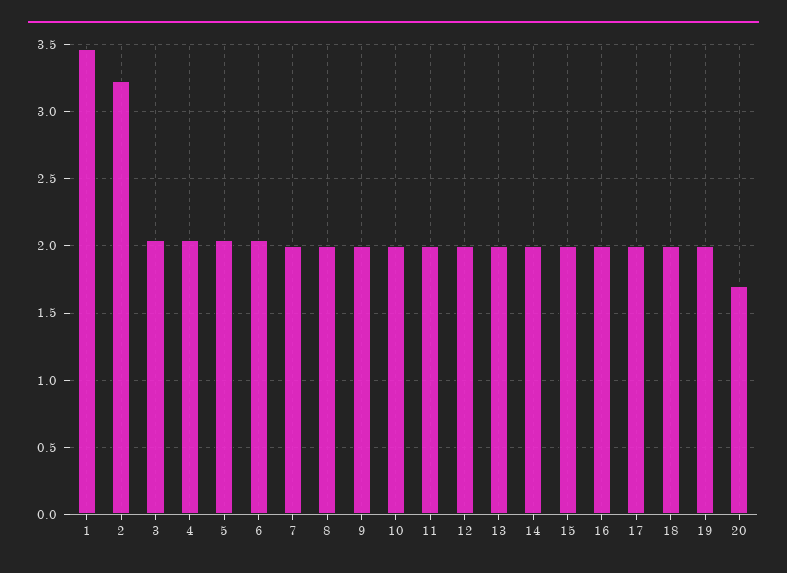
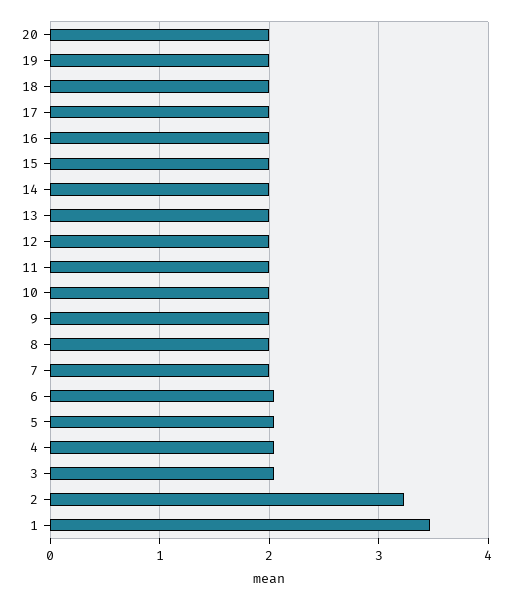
20: 1.7 -> 2

